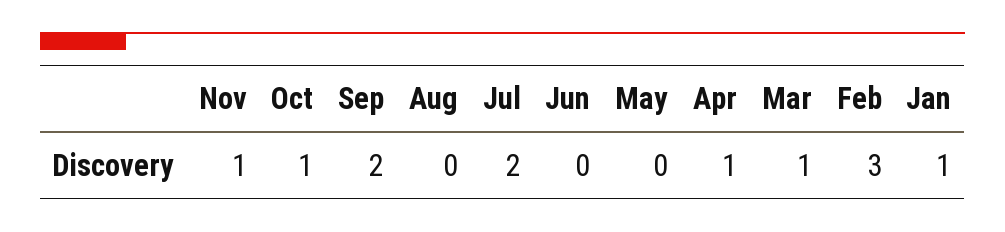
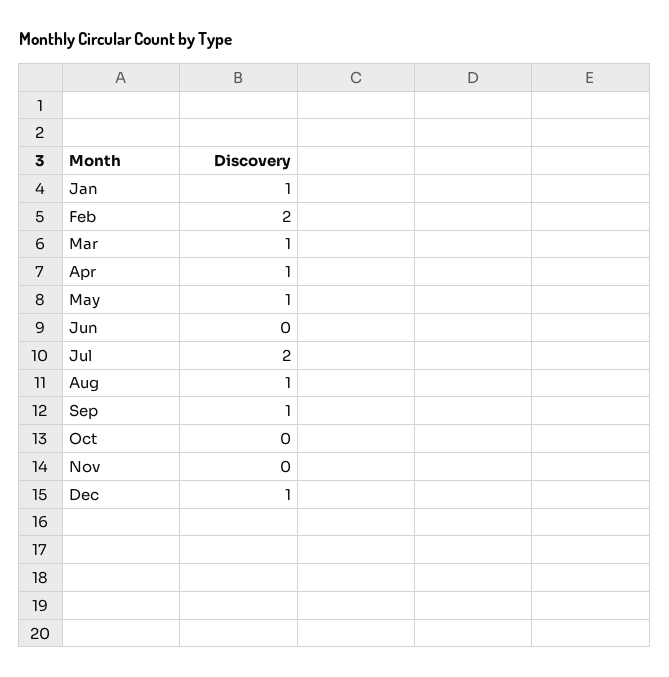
Nov: 1 -> 0
Oct: 1 -> 0
Sep: 2 -> 1
Aug: 0 -> 1
May: 0 -> 1
Feb: 3 -> 2
Dec: none -> 1

